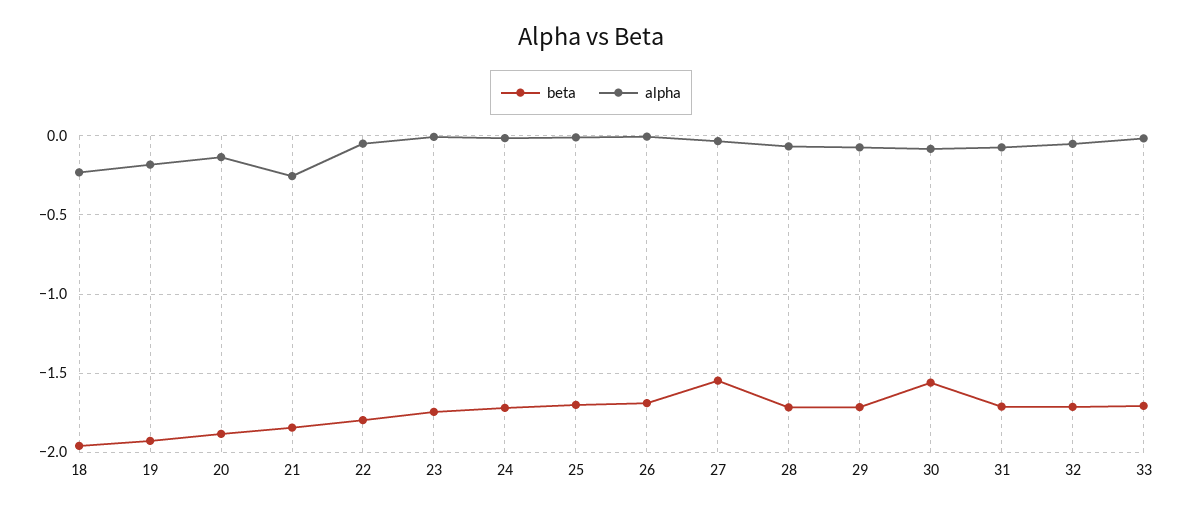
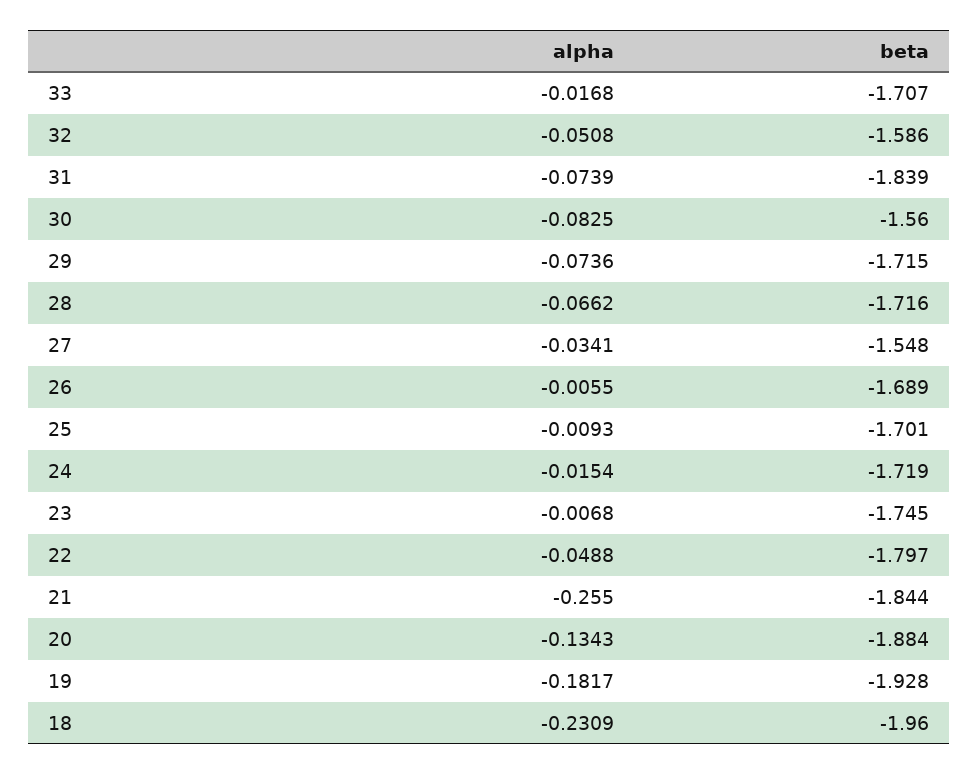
beta, 31: -1.7 -> -1.839
beta, 32: -1.7 -> -1.586

